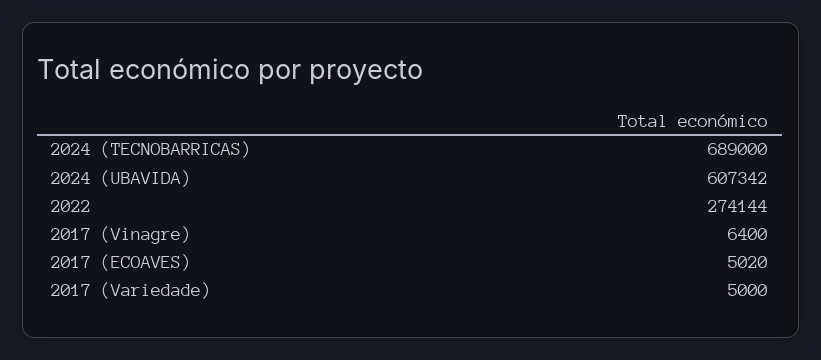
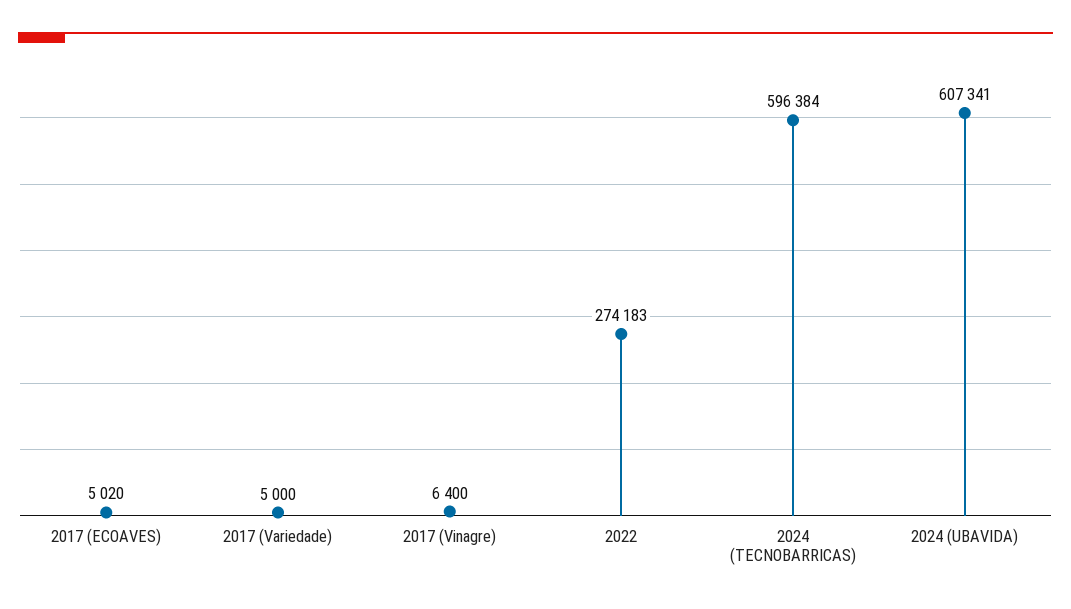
2024 (TECNOBARRICAS): 689000 -> 596384
2024 (UBAVIDA): 607342 -> 607341
2022: 274144 -> 274183

